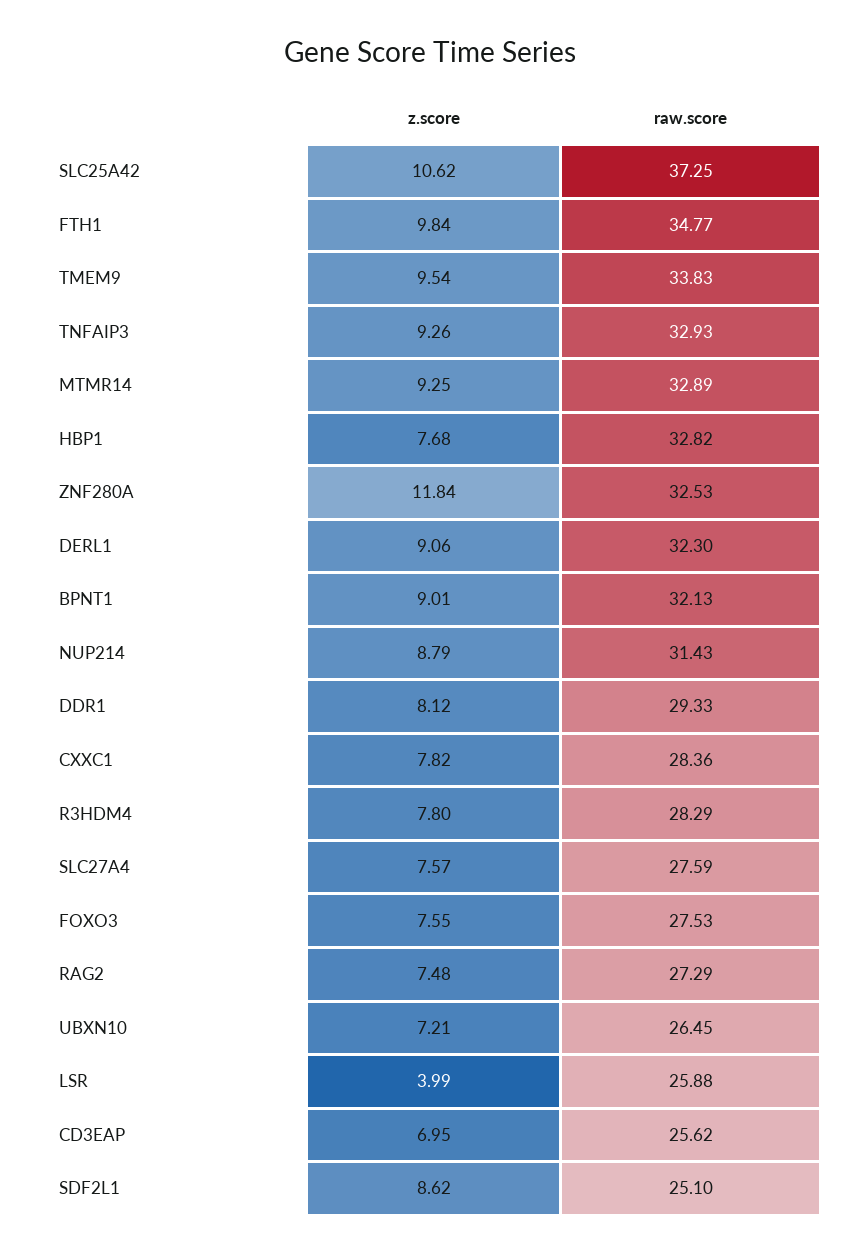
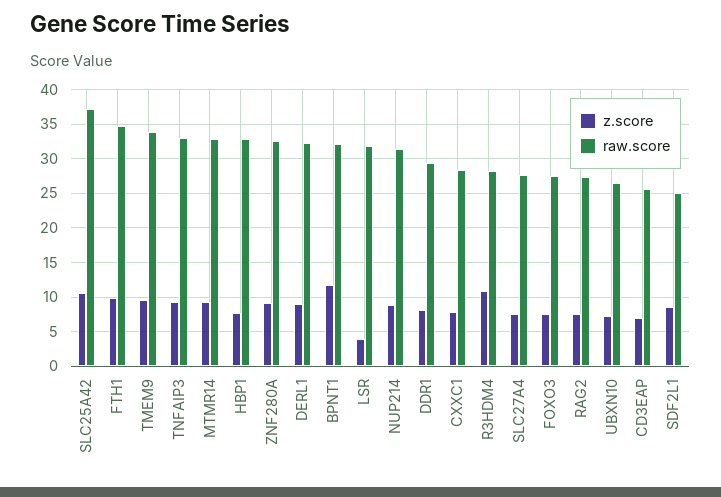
z.score, ZNF280A: 11.84 -> 9
z.score, BPNT1: 9.01 -> 12
z.score, R3HDM4: 7.8 -> 11
raw.score, LSR: 25.88 -> 32

